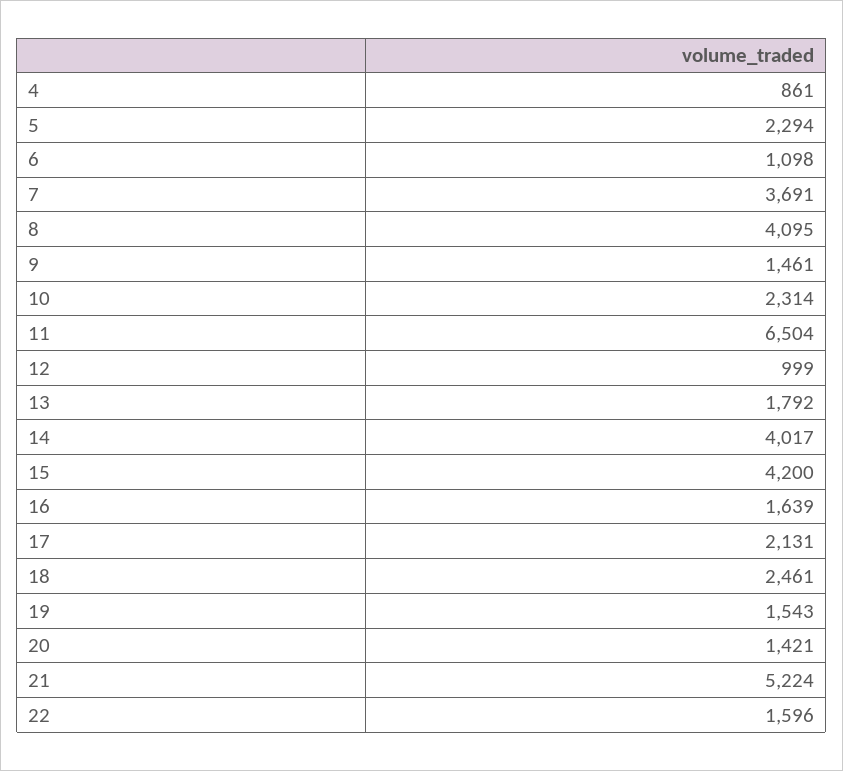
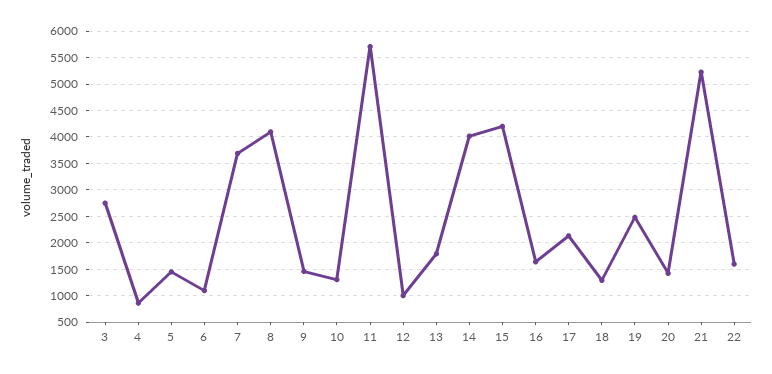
5: 2294 -> 1500
10: 2314 -> 1250
11: 6504 -> 5750
18: 2461 -> 1250
19: 1543 -> 2500
3: none -> 2750

